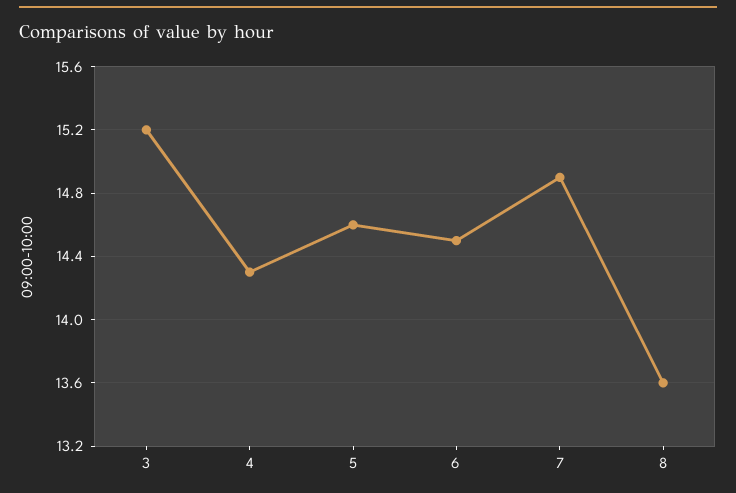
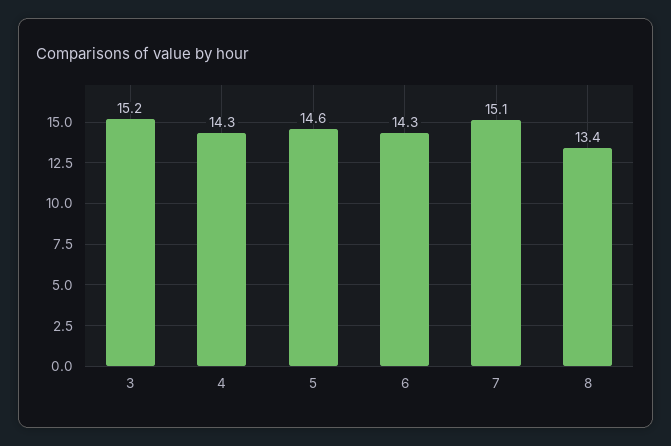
6: 14.5 -> 14.3
7: 14.9 -> 15.1
8: 13.6 -> 13.4

